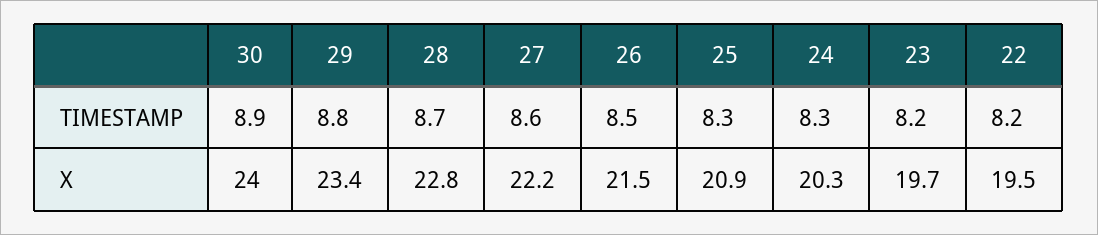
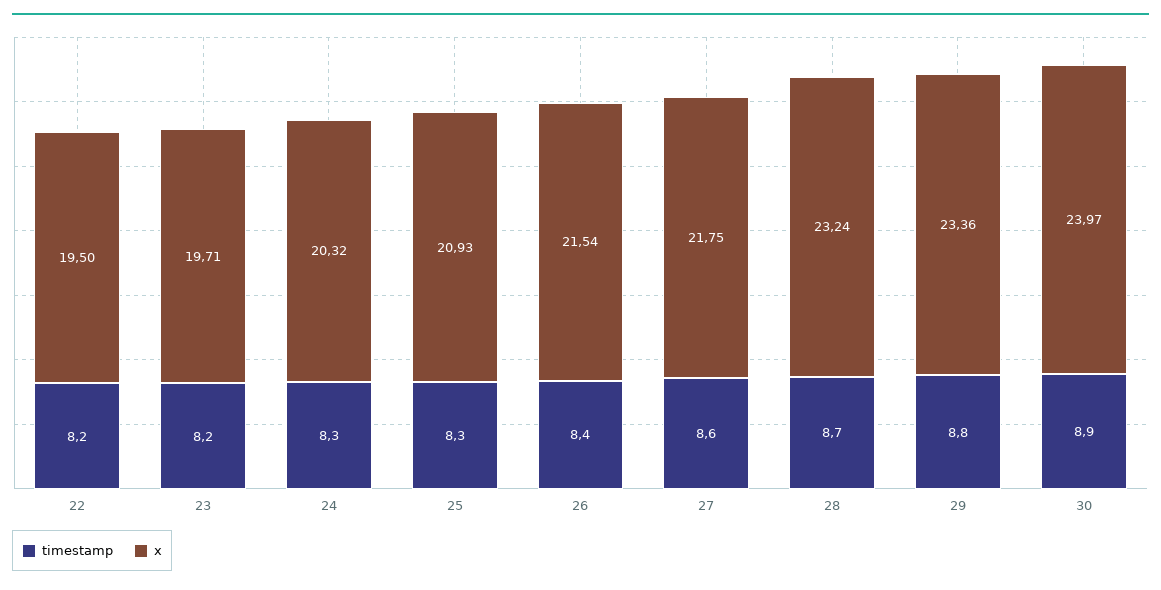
TIMESTAMP, 26: 8.5 -> 8.4
X, 28: 22.8 -> 23.24
X, 27: 22.2 -> 21.75

